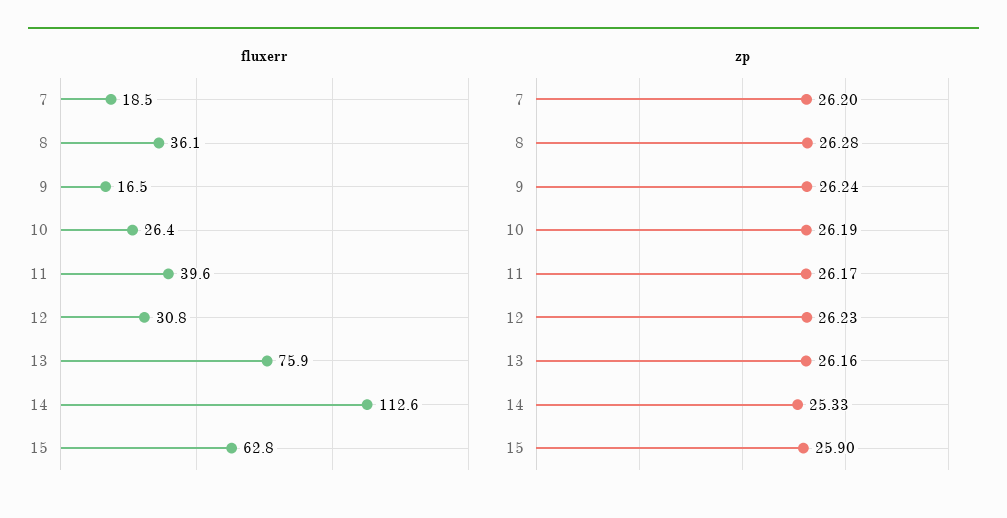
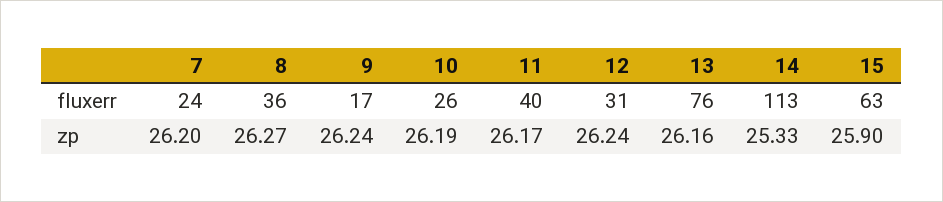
fluxerr, 7: 18.5 -> 24
zp, 8: 26.28 -> 26.27
zp, 12: 26.23 -> 26.24

